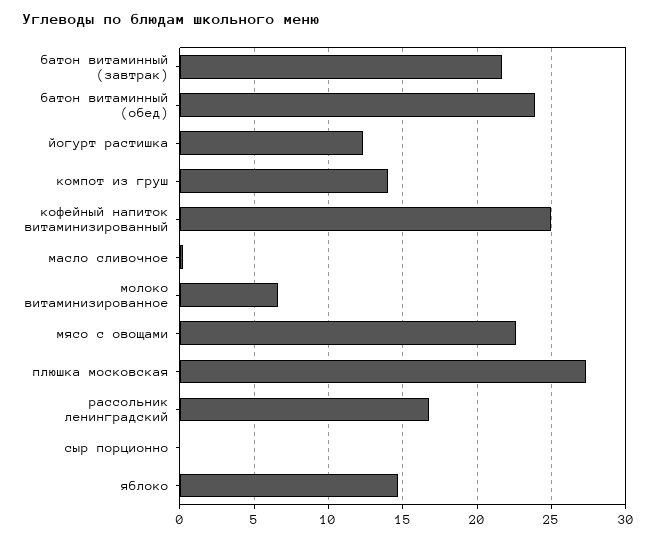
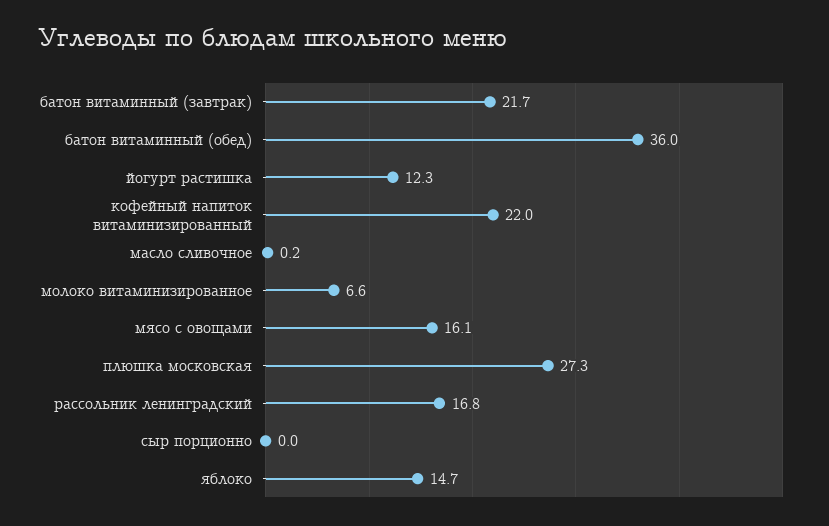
батон витаминный (обед): 24 -> 36
компот из груш: 14 -> none
кофейный напиток витаминизированный: 25 -> 22
мясо с овощами: 22.5 -> 16.1

